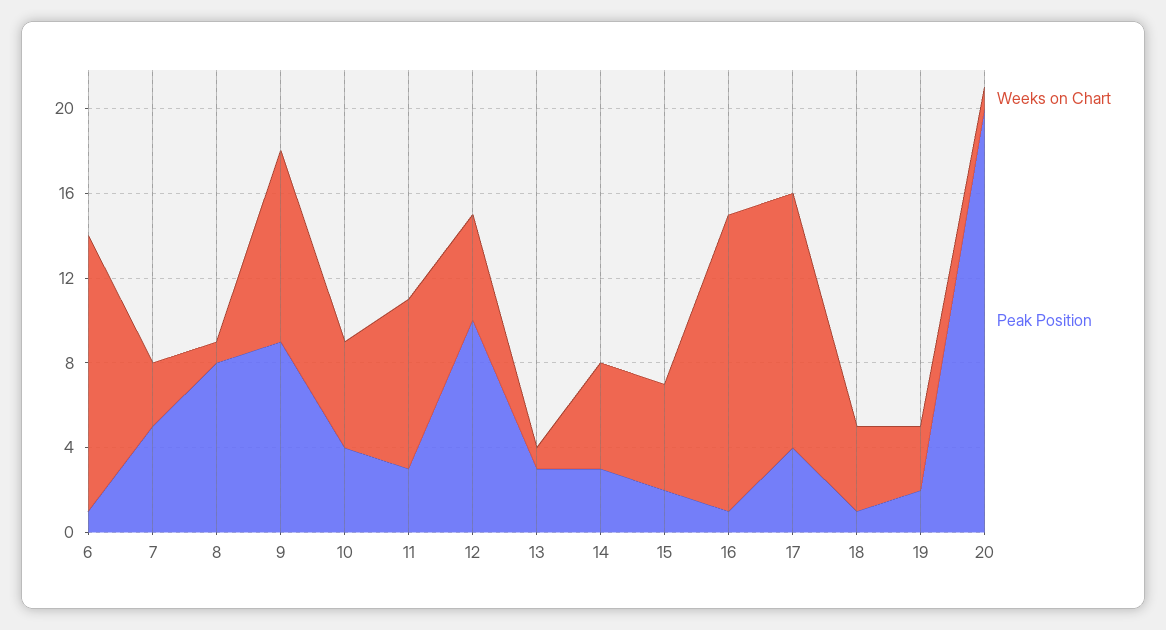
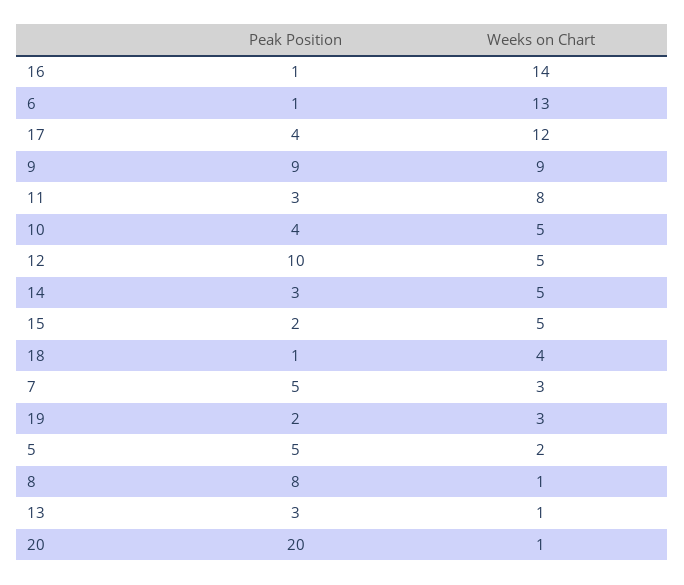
Peak Position, 5: none -> 5
Weeks on Chart, 5: none -> 2

